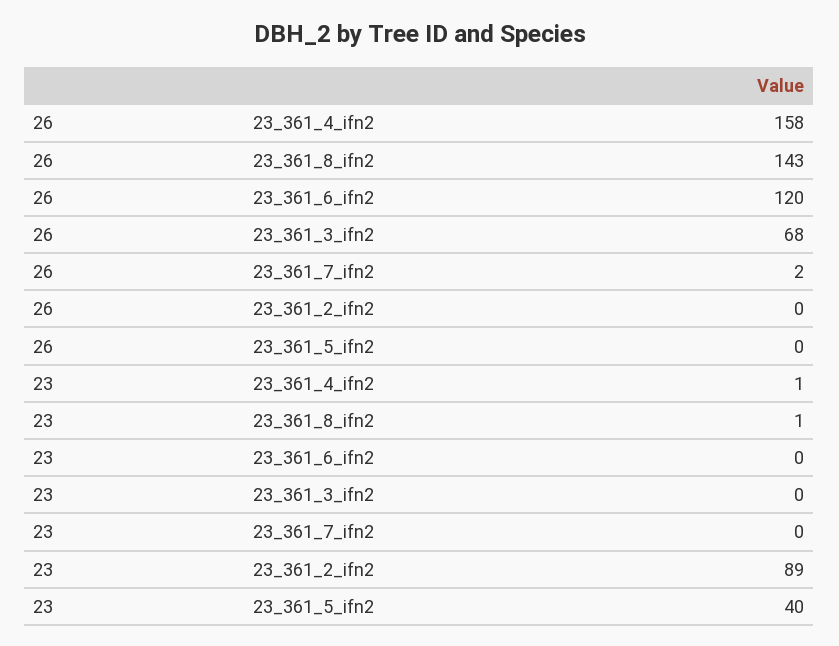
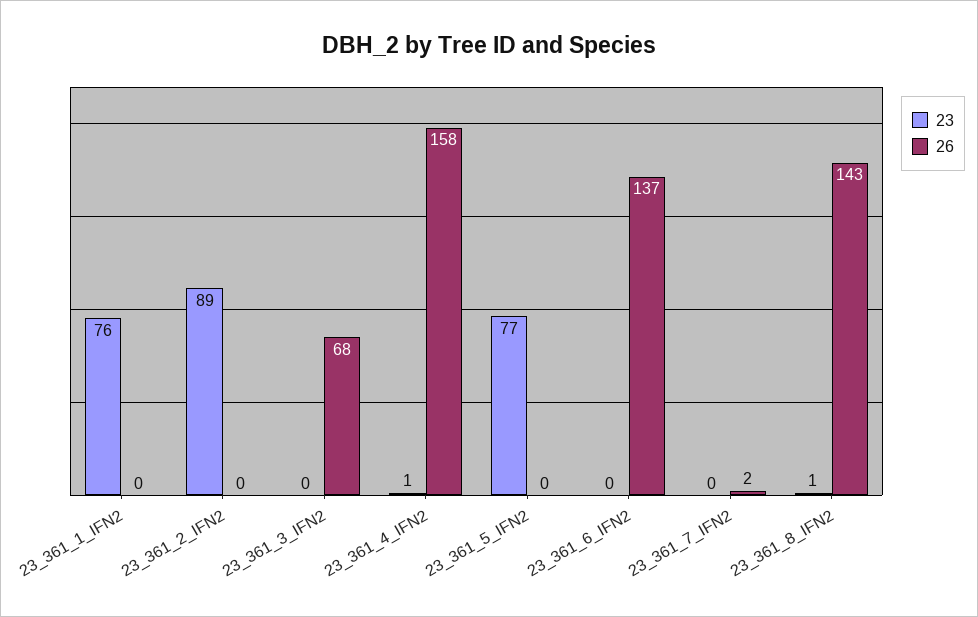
26, 23_361_6_ifn2: 120 -> 137
23, 23_361_5_ifn2: 40 -> 77
23, 23_361_1_IFN2: none -> 76
26, 23_361_1_IFN2: none -> 0

